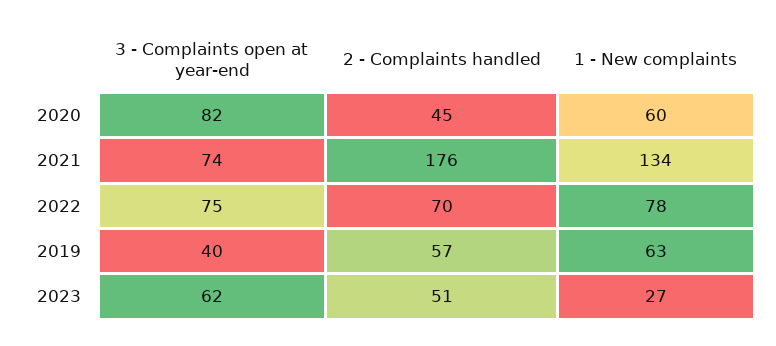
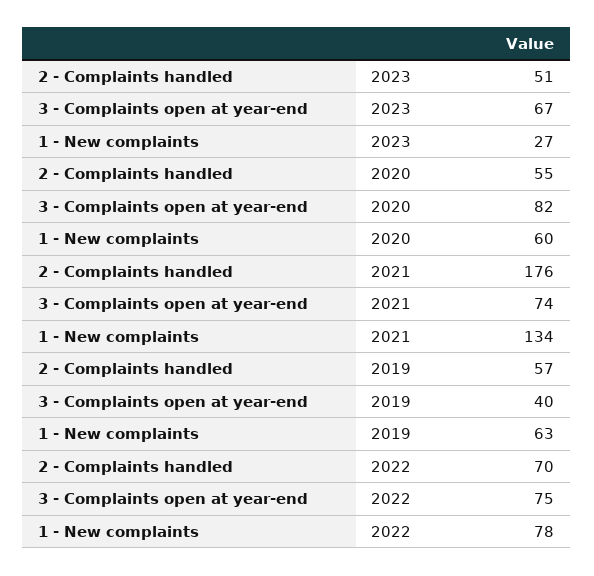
2 - Complaints handled, 2020: 45 -> 55
3 - Complaints open at year-end, 2023: 62 -> 67

